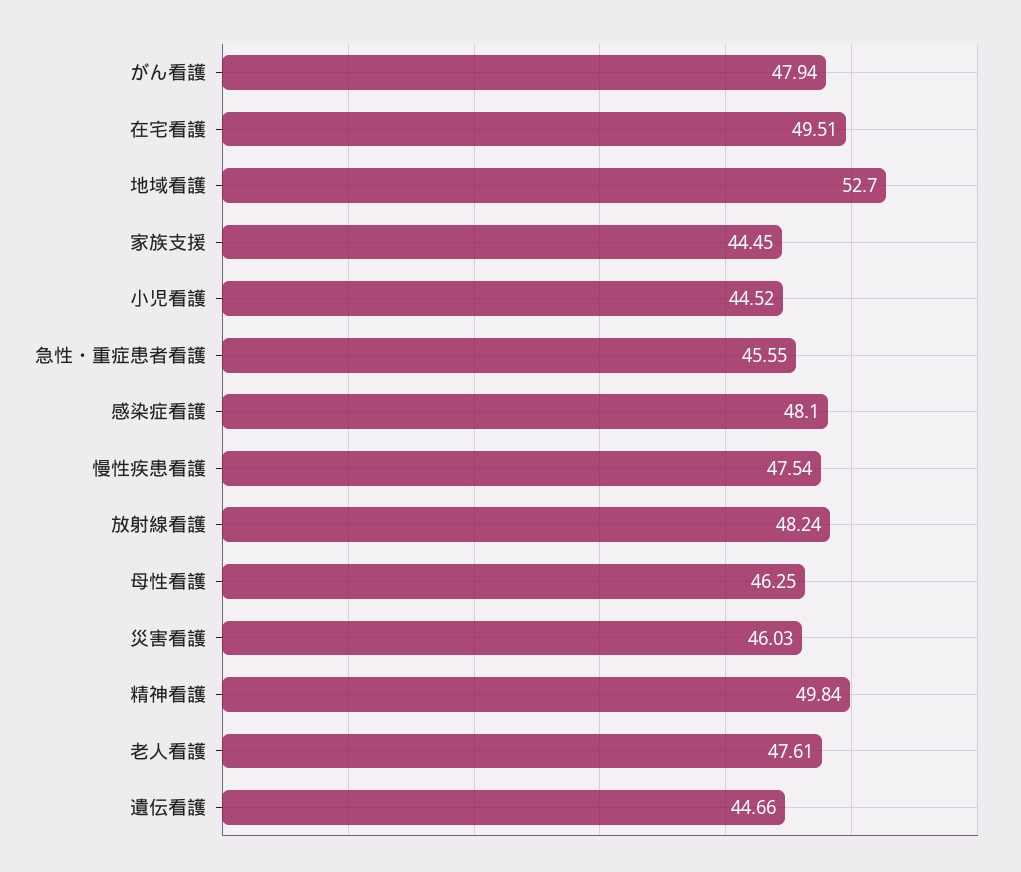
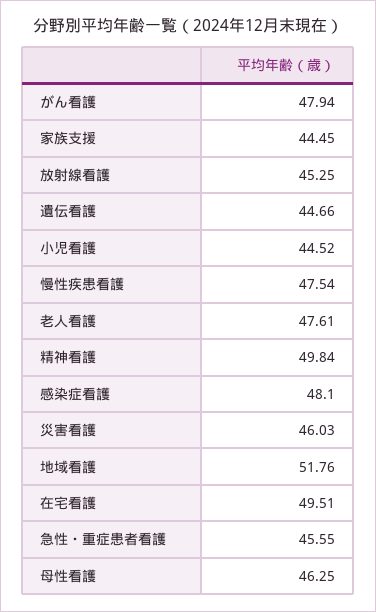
地域看護: 52.7 -> 51.76
放射線看護: 48.24 -> 45.25

